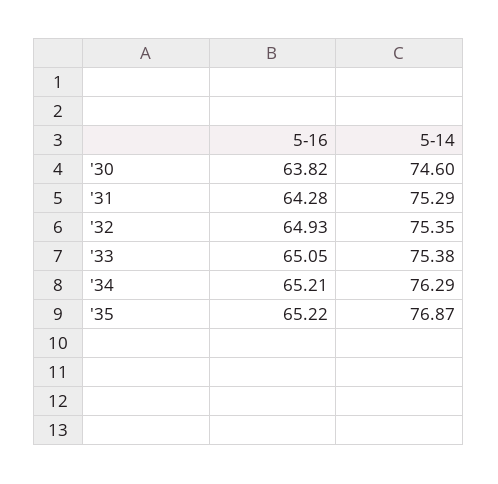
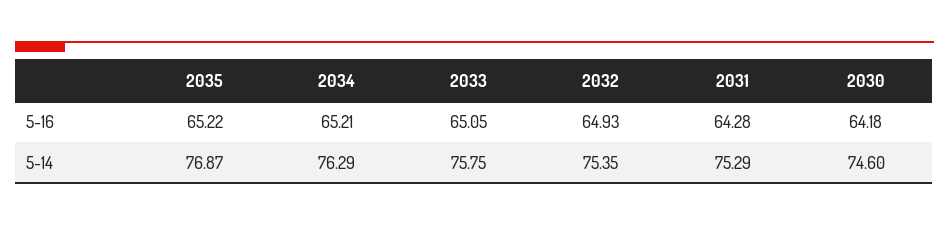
5-16, '30: 63.82 -> 64.18
5-14, '33: 75.38 -> 75.75

